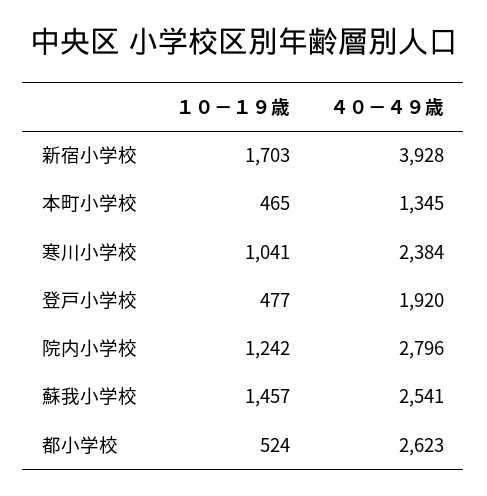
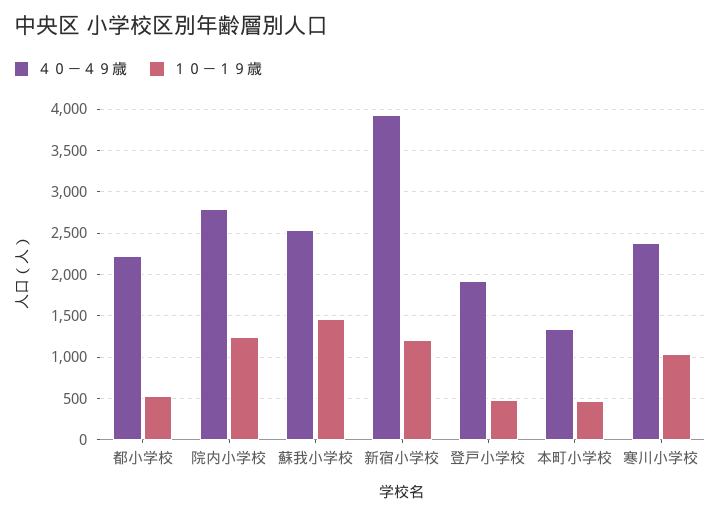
１０－１９歳, 新宿小学校: 1703 -> 1200
４０－４９歳, 都小学校: 2623 -> 2200

